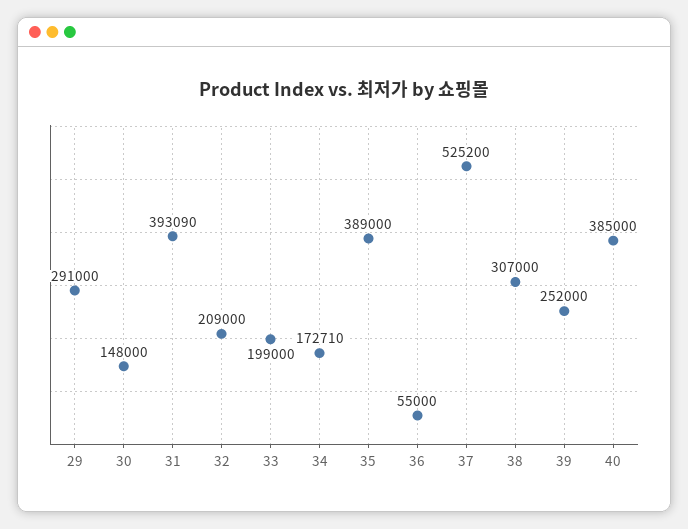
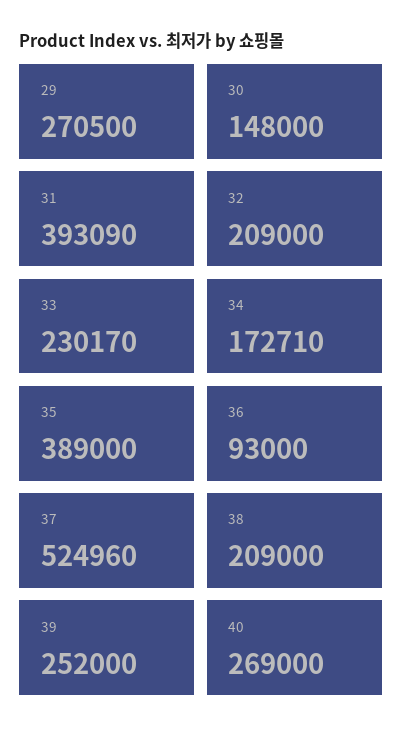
29: 291000 -> 270500
33: 199000 -> 230170
36: 55000 -> 93000
37: 525200 -> 524960
38: 307000 -> 209000
40: 385000 -> 269000

